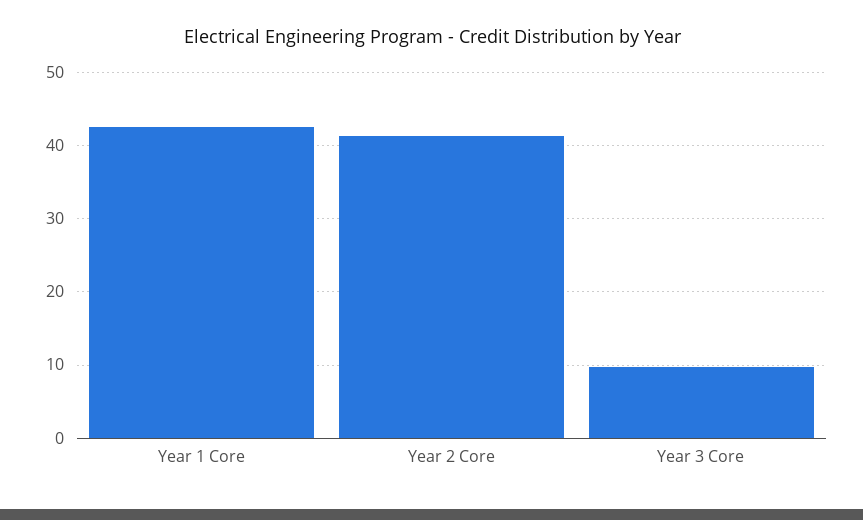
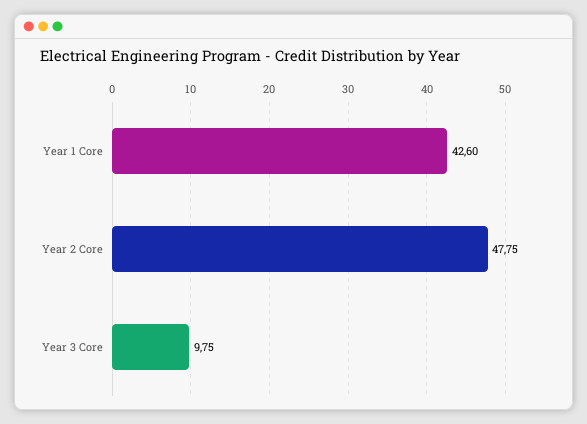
Year 2 Core: 41 -> 47.75

